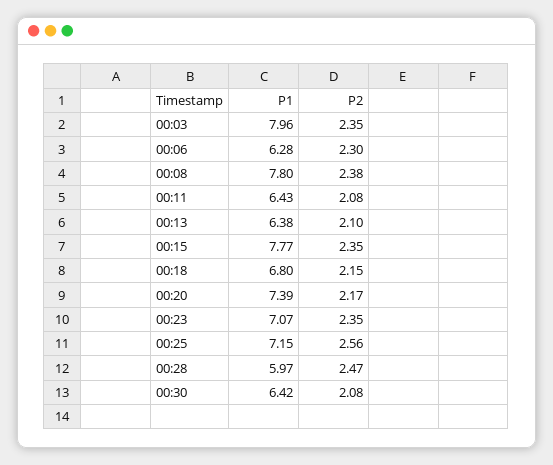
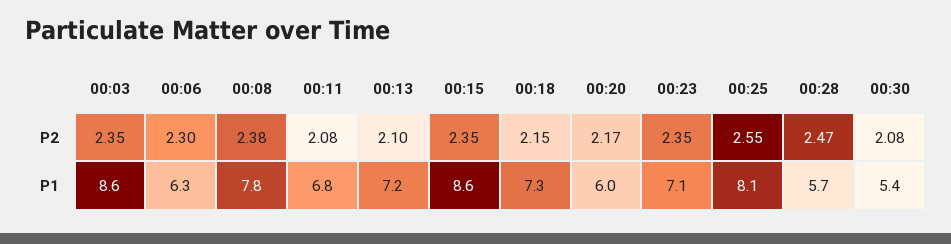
P1, 00:03: 7.96 -> 8.6
P1, 00:11: 6.43 -> 6.8
P1, 00:13: 6.38 -> 7.2
P1, 00:15: 7.77 -> 8.6
P1, 00:18: 6.8 -> 7.3
P1, 00:20: 7.39 -> 6
P1, 00:25: 7.15 -> 8.1
P2, 00:25: 2.56 -> 2.55
P1, 00:28: 5.97 -> 5.7
P1, 00:30: 6.42 -> 5.4

